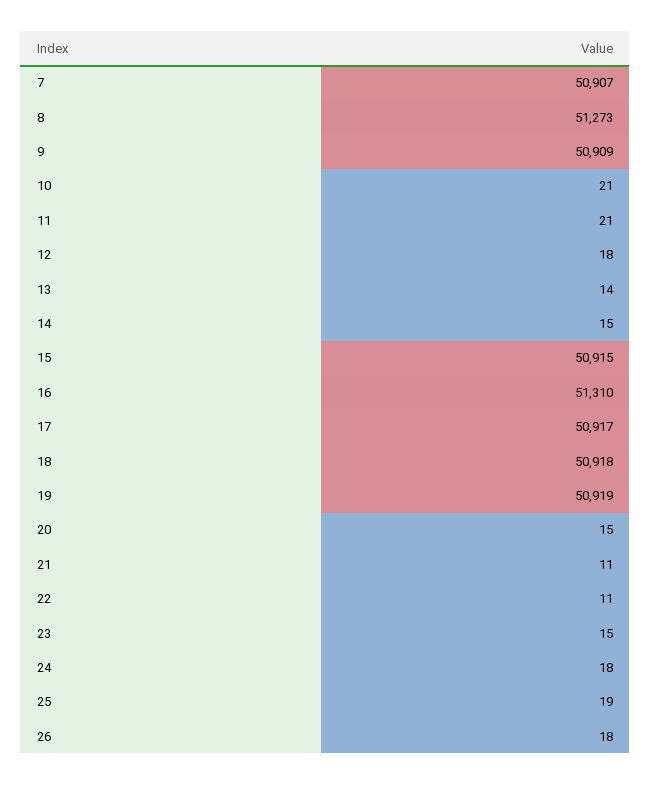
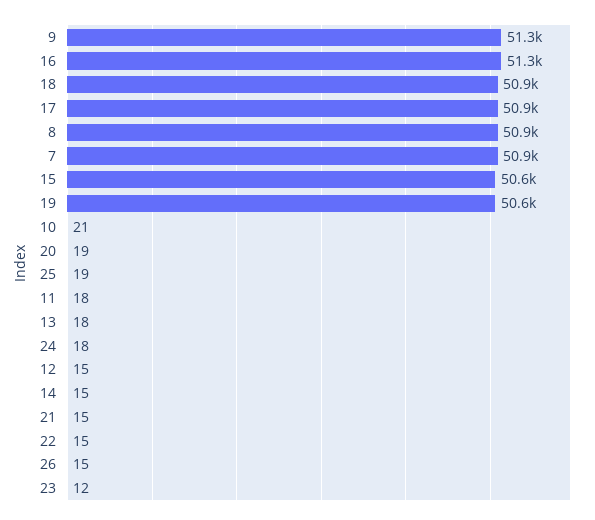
8: 51273 -> 50900
9: 50909 -> 51300
11: 21 -> 18
12: 18 -> 15
13: 14 -> 18
15: 50915 -> 50600
19: 50919 -> 50600
20: 15 -> 19
21: 11 -> 15
22: 11 -> 15
23: 15 -> 12
26: 18 -> 15

